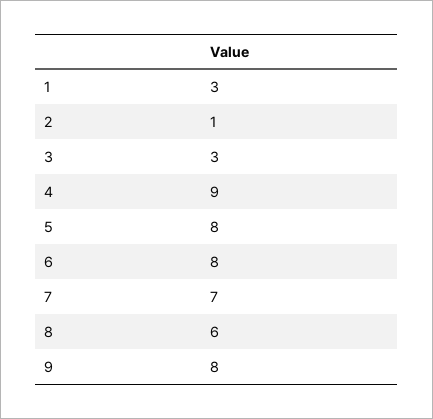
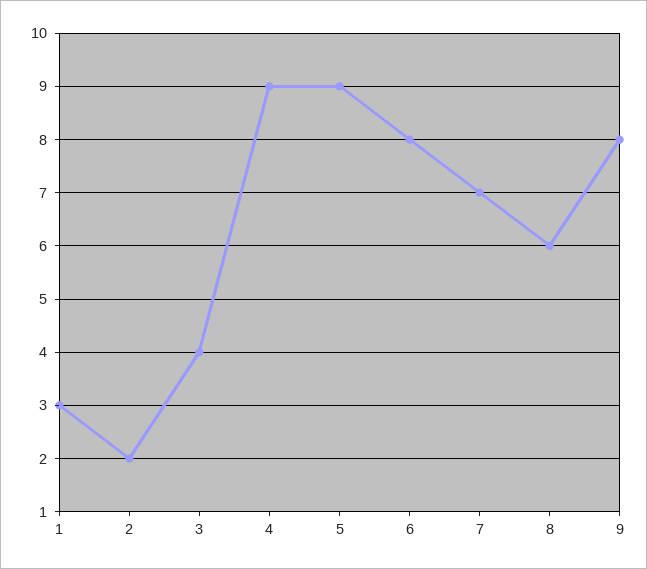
2: 1 -> 2
3: 3 -> 4
5: 8 -> 9

